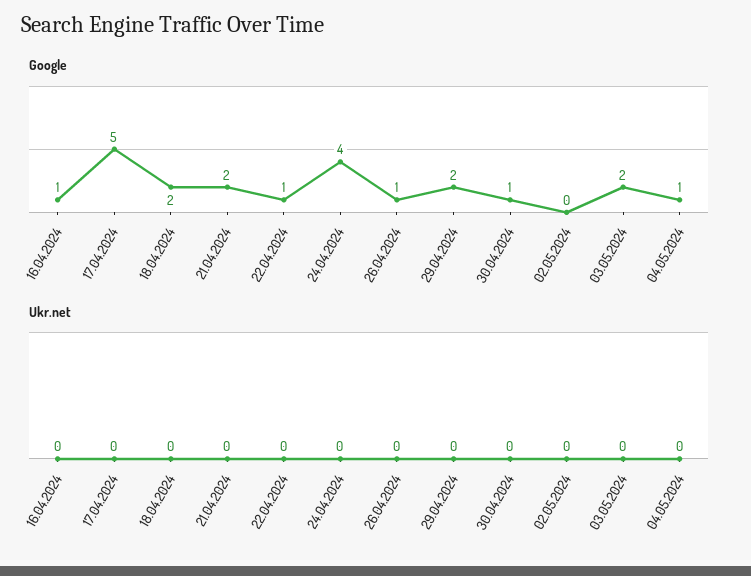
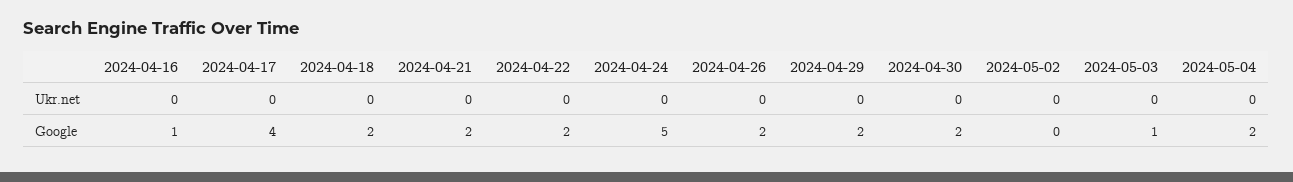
Google, 17.04.2024: 5 -> 4
Google, 22.04.2024: 1 -> 2
Google, 24.04.2024: 4 -> 5
Google, 26.04.2024: 1 -> 2
Google, 30.04.2024: 1 -> 2
Google, 03.05.2024: 2 -> 1
Google, 04.05.2024: 1 -> 2

